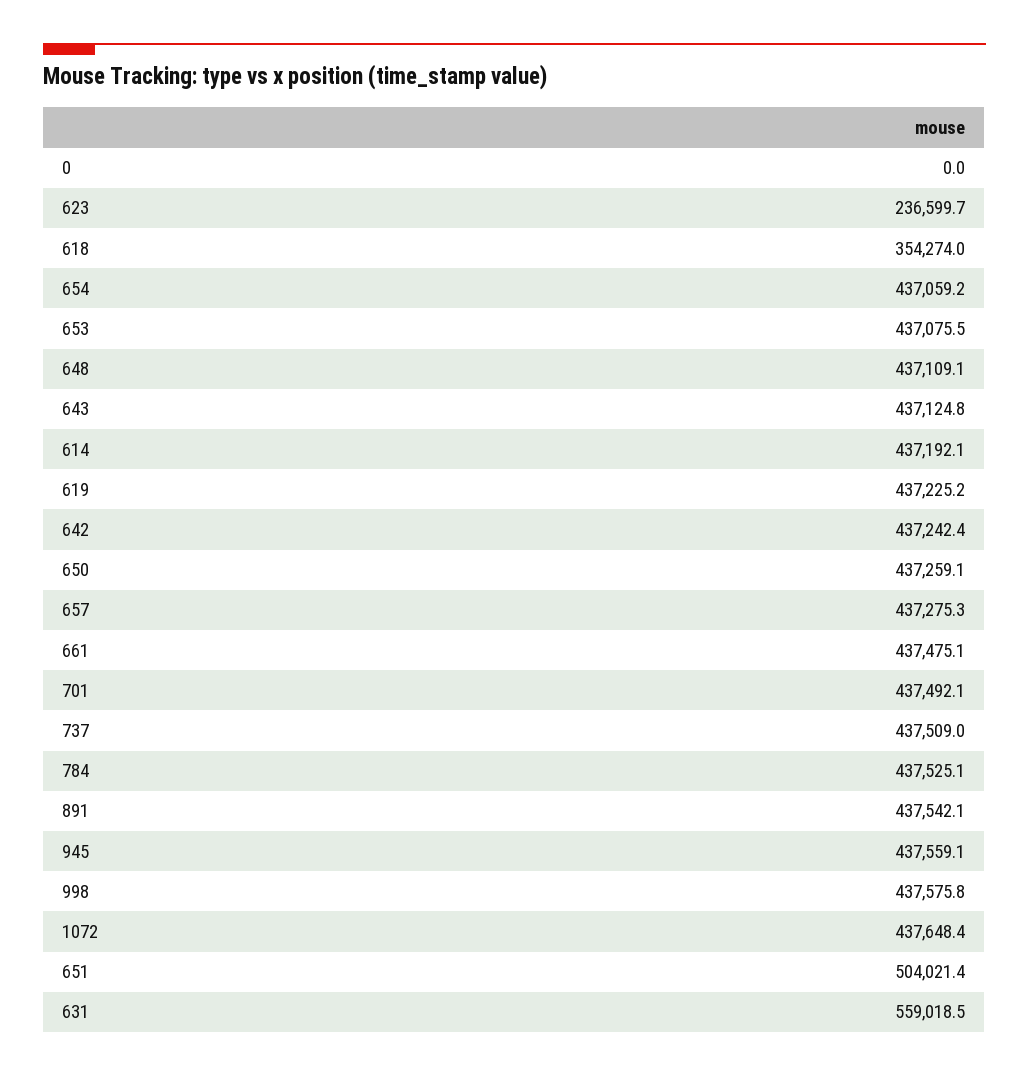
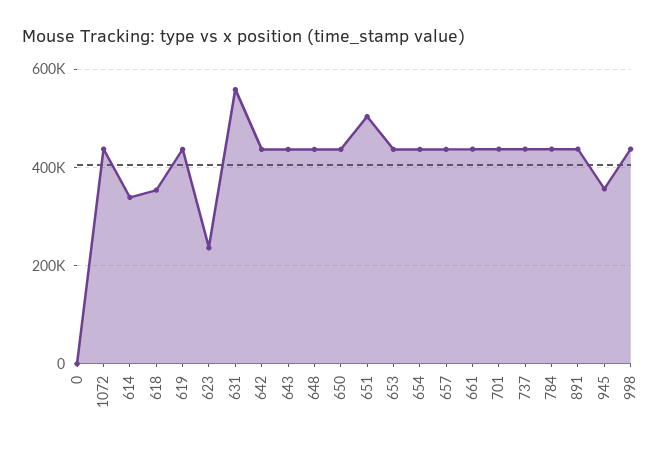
614: 437192.1 -> 340000
945: 437559.1 -> 360000

